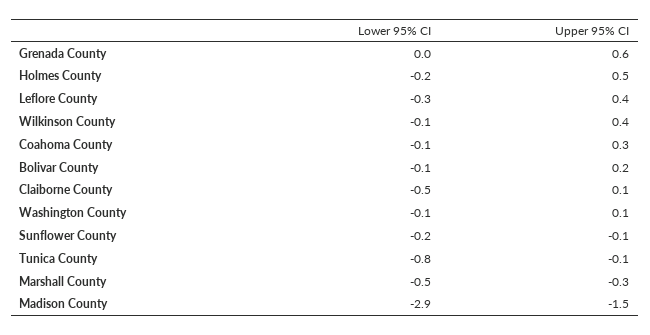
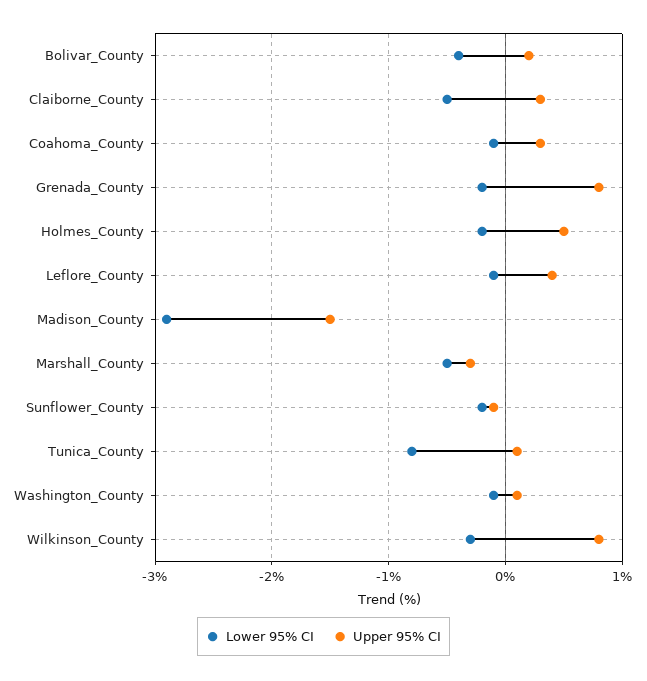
Lower 95% CI, Grenada County: 0 -> -0.2
Upper 95% CI, Grenada County: 0.6 -> 0.8
Lower 95% CI, Leflore County: -0.3 -> -0.1
Lower 95% CI, Wilkinson County: -0.1 -> -0.3
Upper 95% CI, Wilkinson County: 0.4 -> 0.8
Lower 95% CI, Bolivar County: -0.1 -> -0.4
Upper 95% CI, Claiborne County: 0.1 -> 0.3
Upper 95% CI, Tunica County: -0.1 -> 0.1

